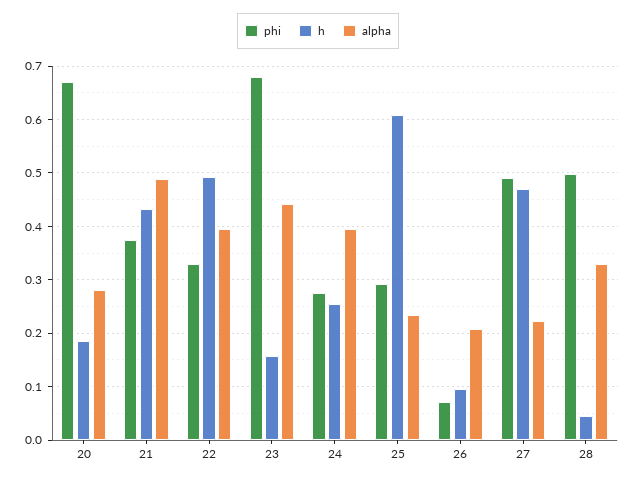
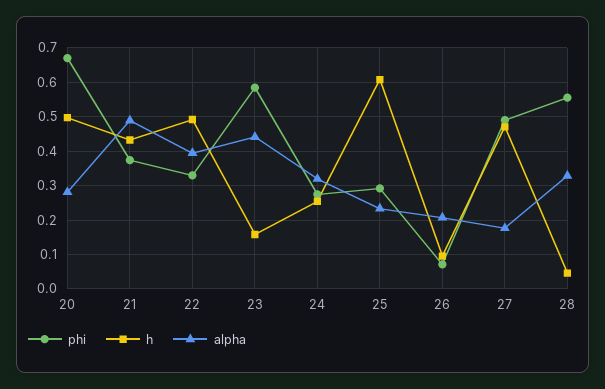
h, 20: 0.18 -> 0.5
phi, 23: 0.68 -> 0.58
alpha, 24: 0.4 -> 0.32
alpha, 27: 0.22 -> 0.18
phi, 28: 0.5 -> 0.56

